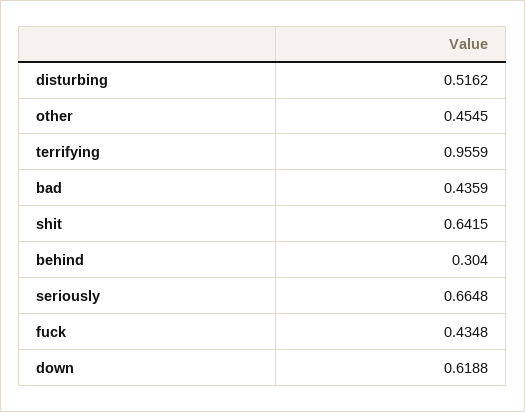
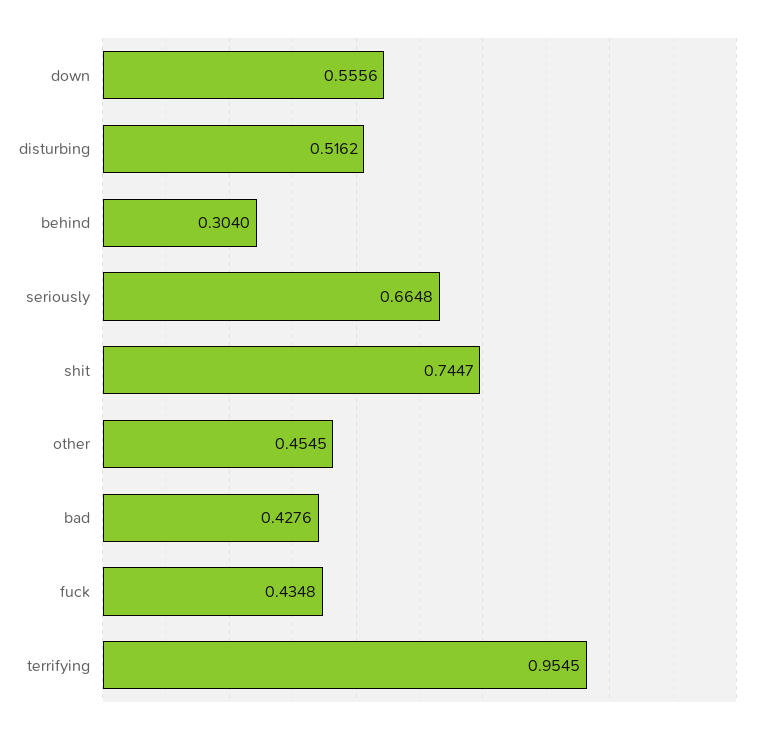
terrifying: 0.9559 -> 0.9545
bad: 0.4359 -> 0.4276
shit: 0.6415 -> 0.7447
down: 0.6188 -> 0.5556

